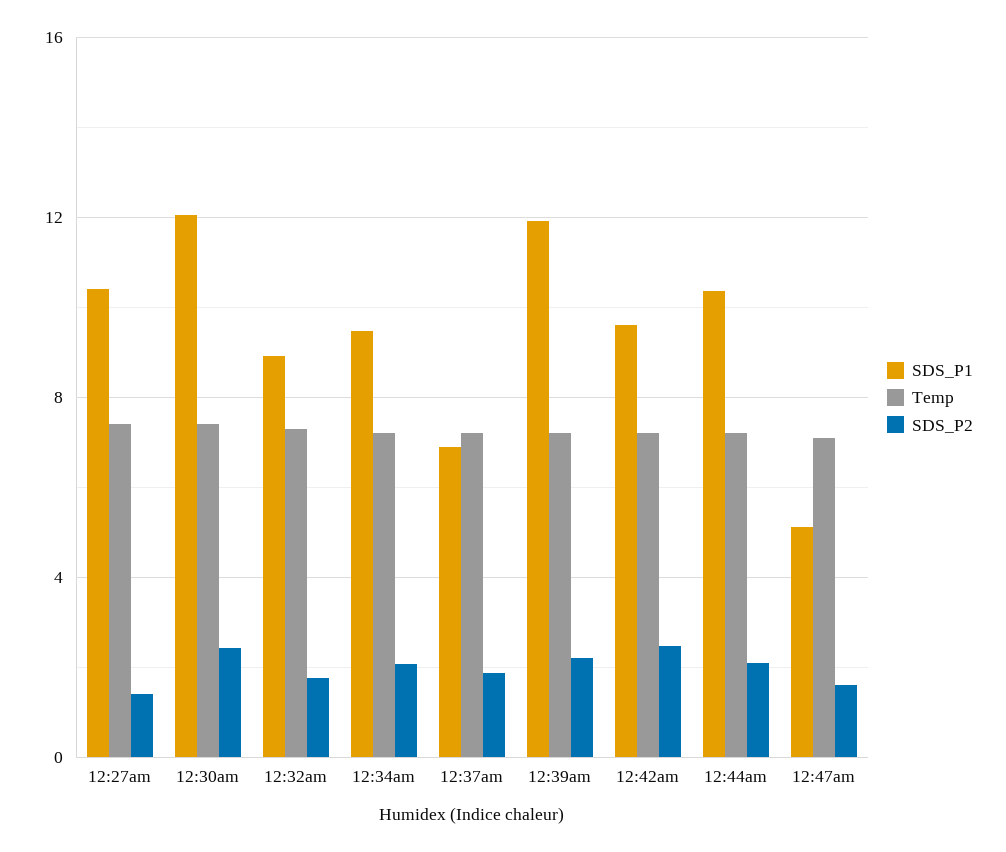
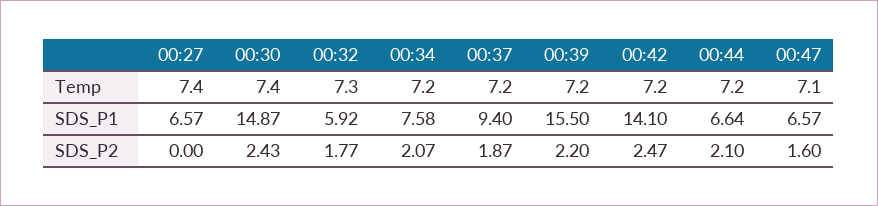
SDS_P1, 12:27am: 10.5 -> 6.57
SDS_P2, 12:27am: 1.5 -> 0
SDS_P1, 12:30am: 12 -> 14.87
SDS_P1, 12:32am: 9 -> 5.92
SDS_P1, 12:34am: 9.5 -> 7.58
SDS_P1, 12:37am: 7 -> 9.4
SDS_P1, 12:39am: 12 -> 15.5
SDS_P1, 12:42am: 9.5 -> 14.1
SDS_P1, 12:44am: 10.5 -> 6.64
SDS_P1, 12:47am: 5 -> 6.57

